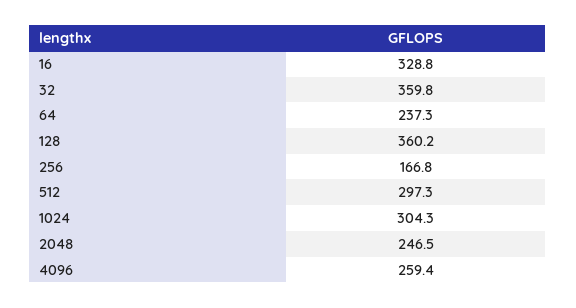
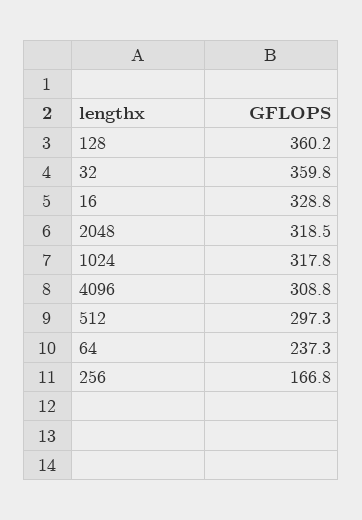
1024: 304.3 -> 317.8
2048: 246.5 -> 318.5
4096: 259.4 -> 308.8

